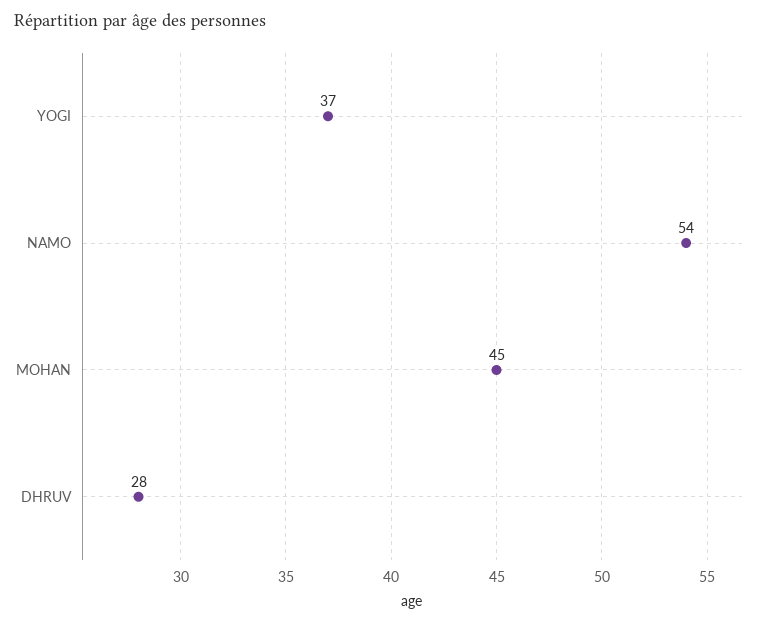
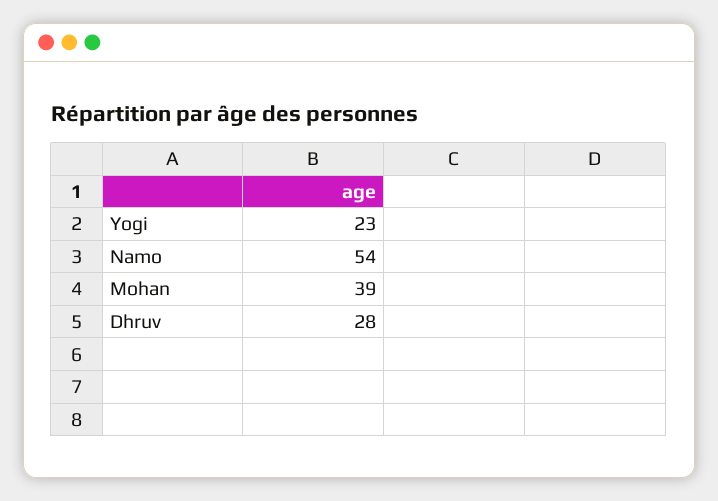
YOGI: 37 -> 23
MOHAN: 45 -> 39

